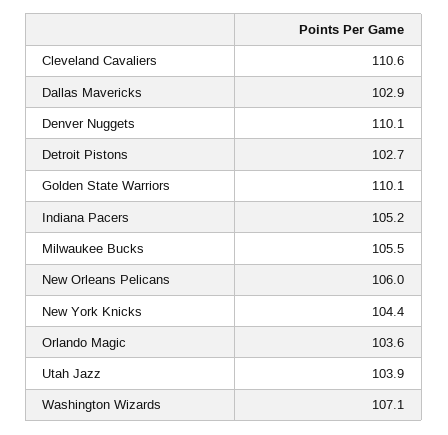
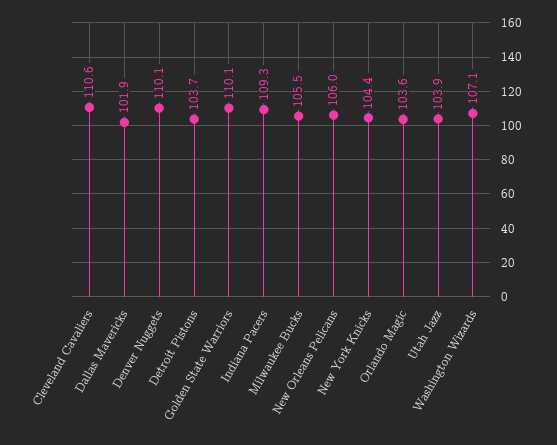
Dallas Mavericks: 102.9 -> 101.9
Detroit Pistons: 102.7 -> 103.7
Indiana Pacers: 105.2 -> 109.3

